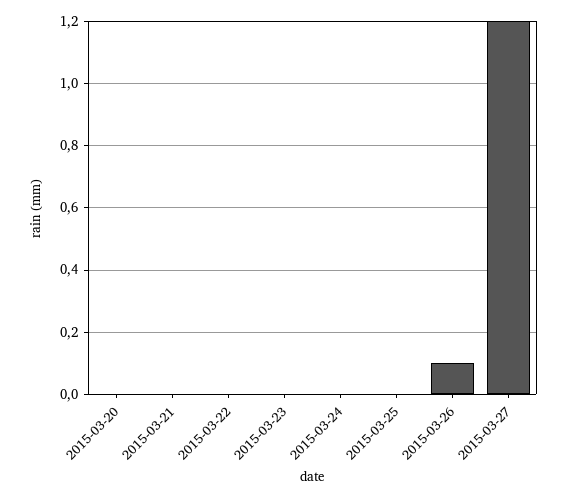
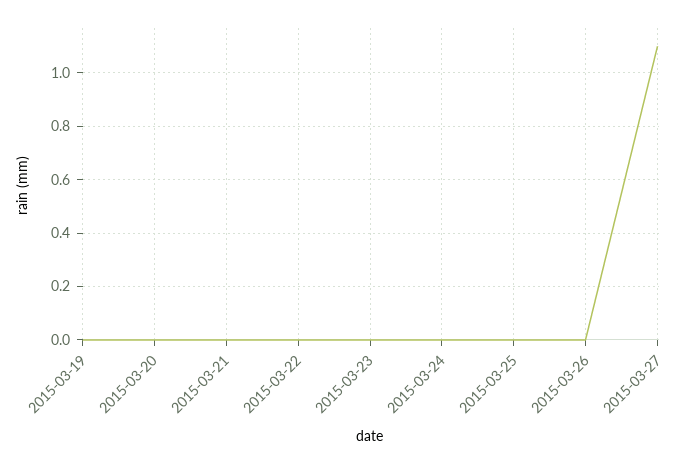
2015-03-26: 0.1 -> 0
2015-03-27: 1.2 -> 1.1
2015-03-19: none -> 0

